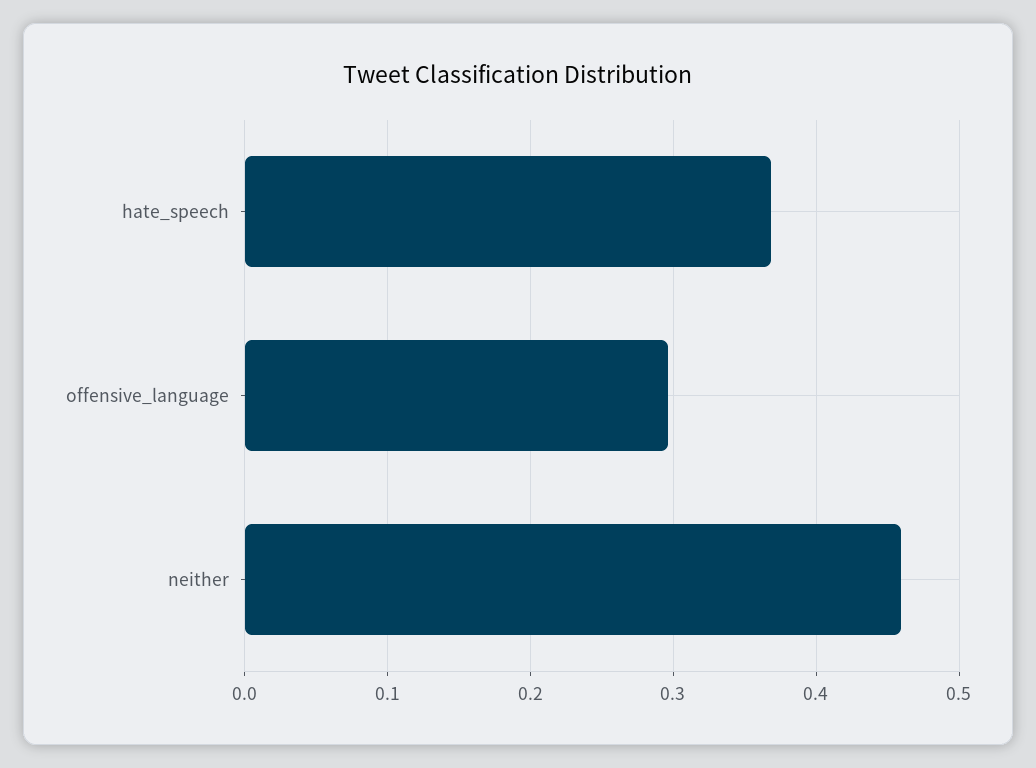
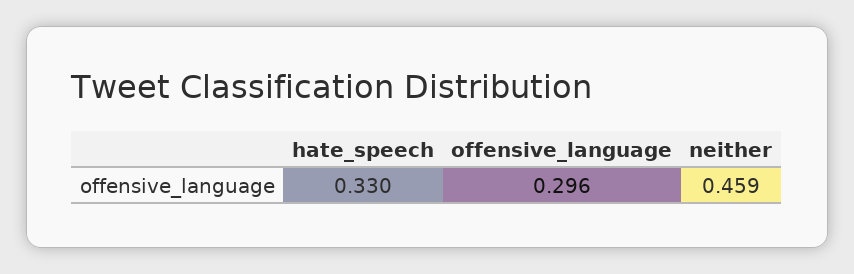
hate_speech: 0.37 -> 0.33

